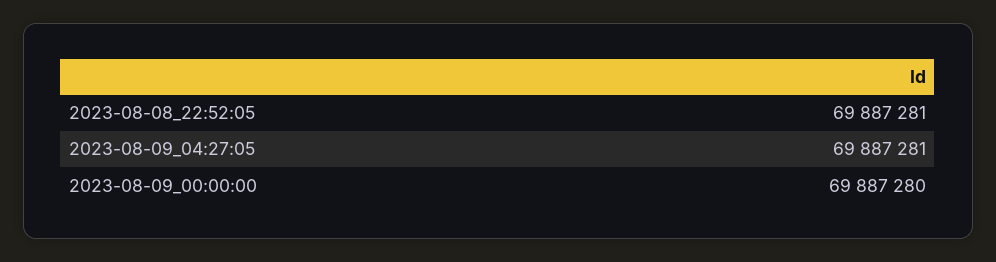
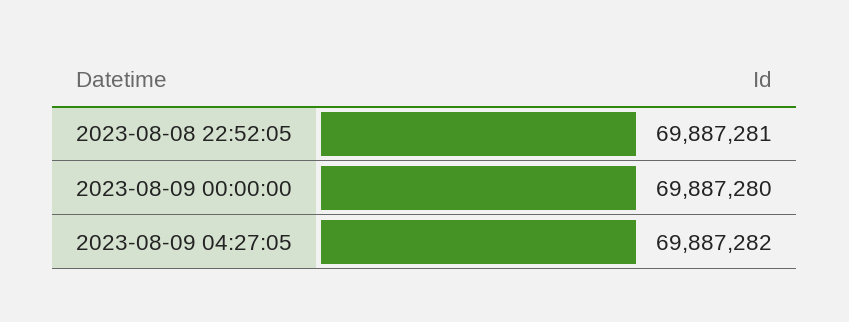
2023-08-09_04:27:05: 69887281 -> 69887282

